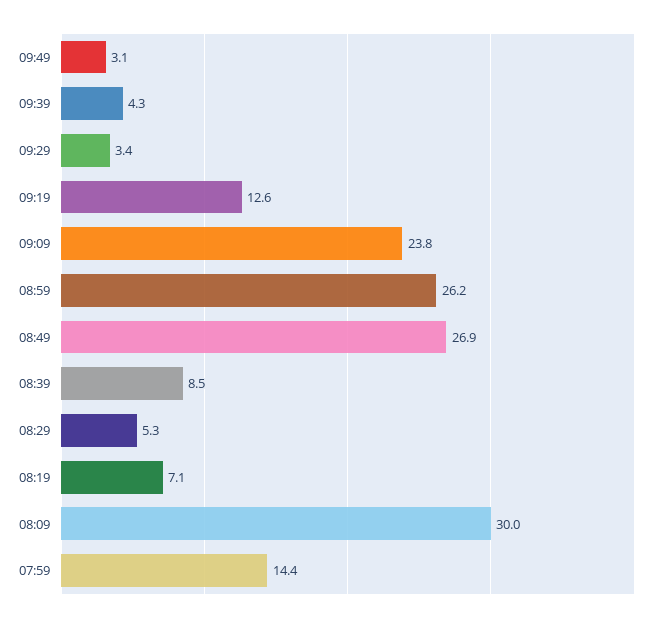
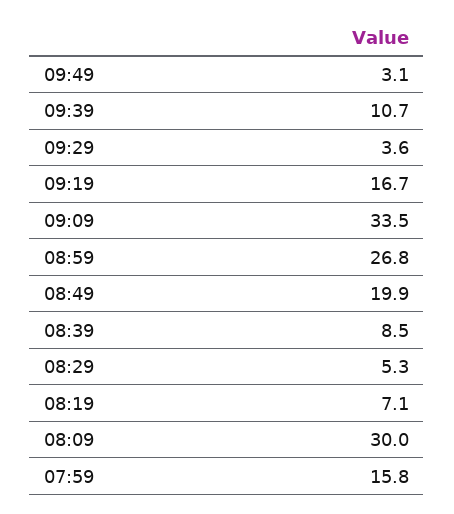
09:39: 4.3 -> 10.7
09:29: 3.4 -> 3.6
09:19: 12.6 -> 16.7
09:09: 23.8 -> 33.5
08:59: 26.2 -> 26.8
08:49: 26.9 -> 19.9
07:59: 14.4 -> 15.8

